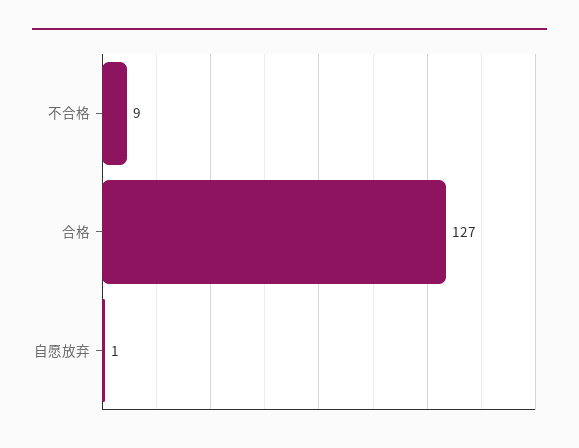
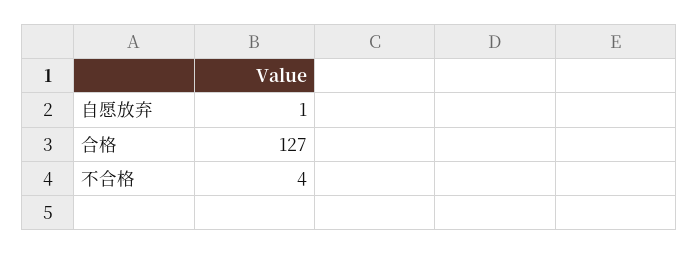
不合格: 9 -> 4

